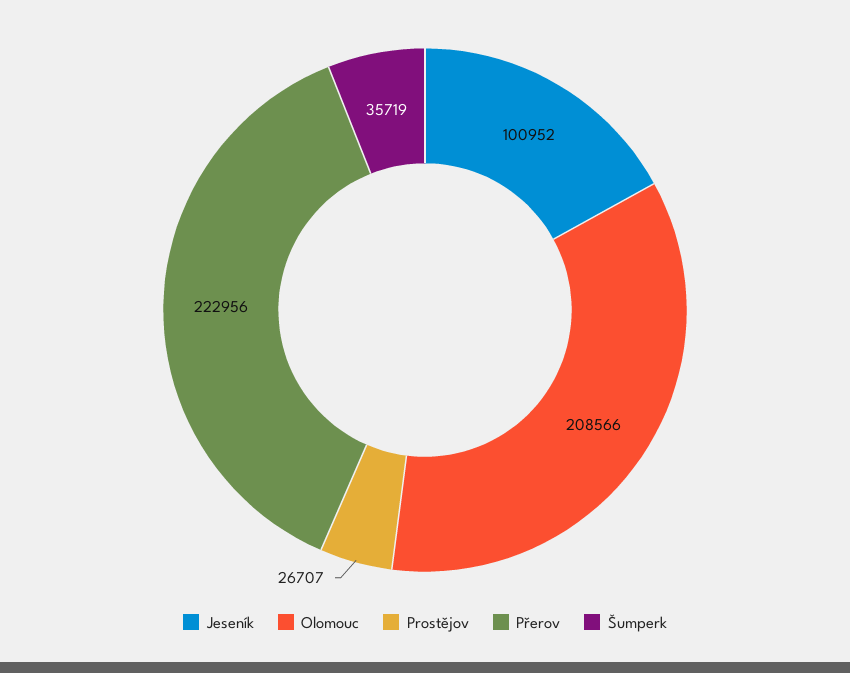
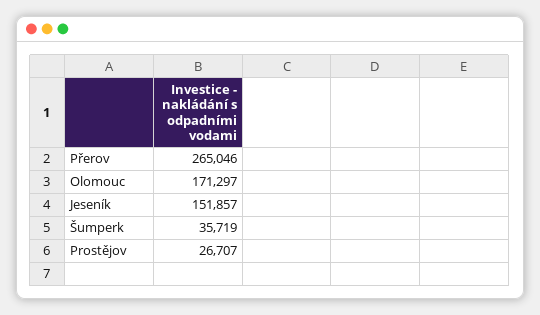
Jeseník: 100952 -> 151857
Olomouc: 208566 -> 171297
Přerov: 222956 -> 265046

